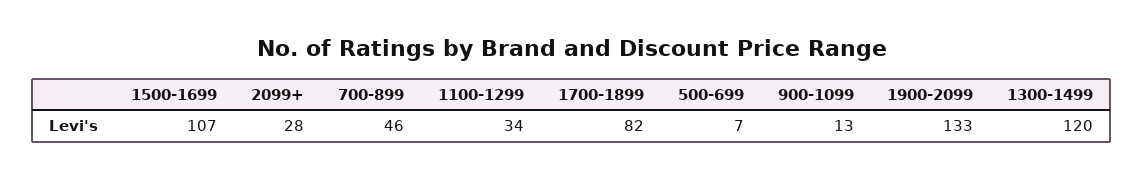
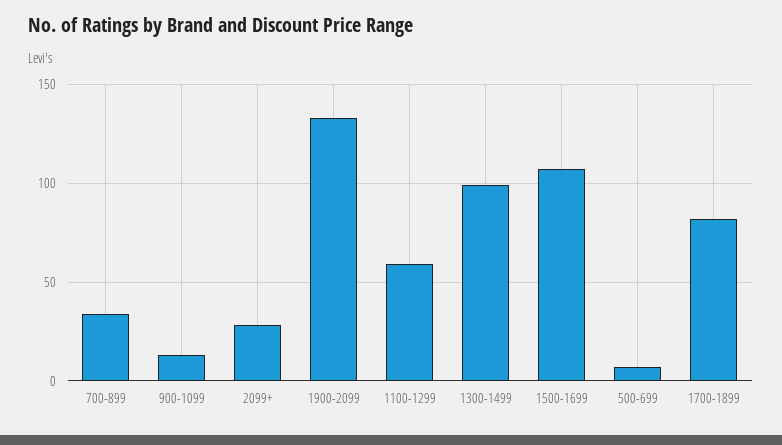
700-899: 46 -> 35
1100-1299: 34 -> 60
1300-1499: 120 -> 100

